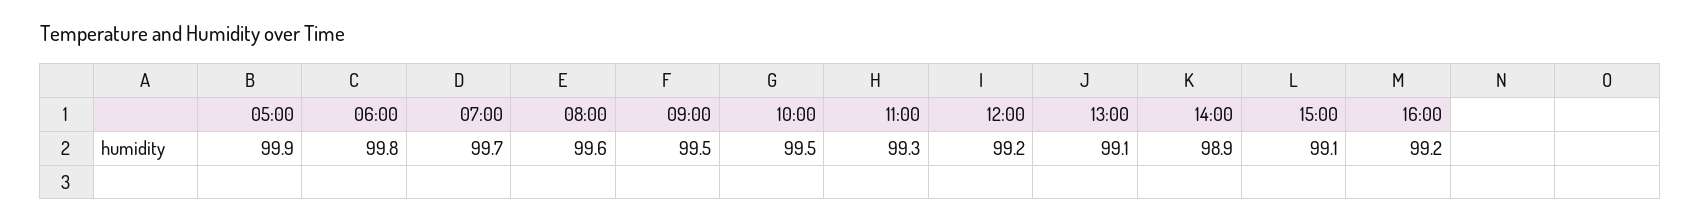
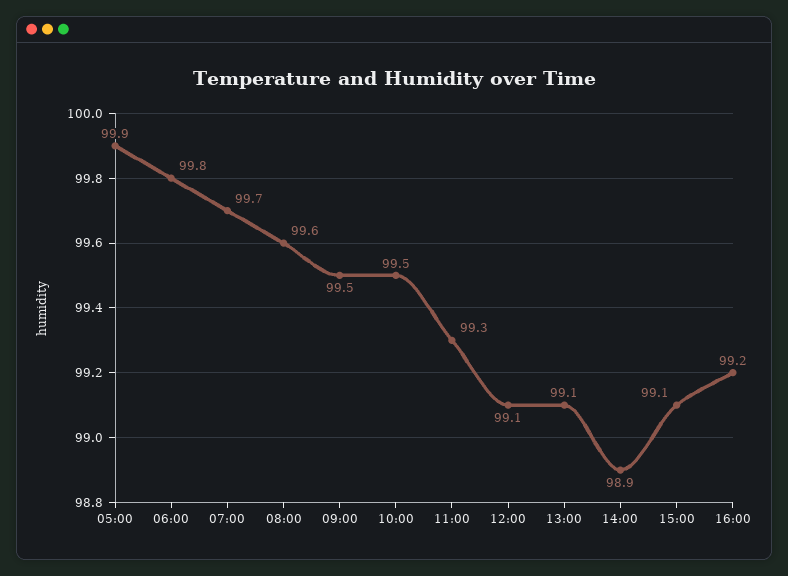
12:00: 99.2 -> 99.1

